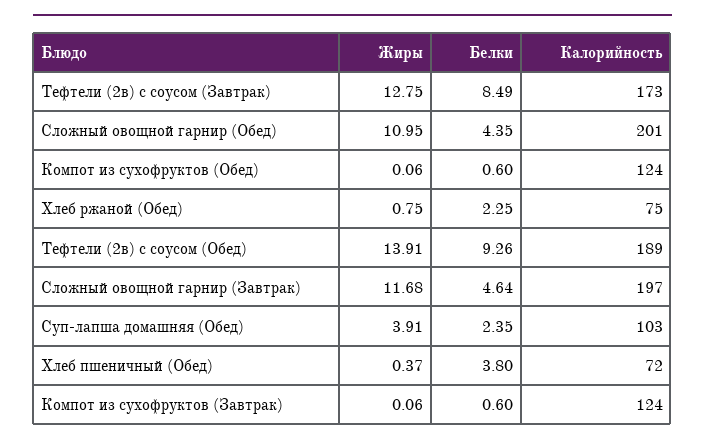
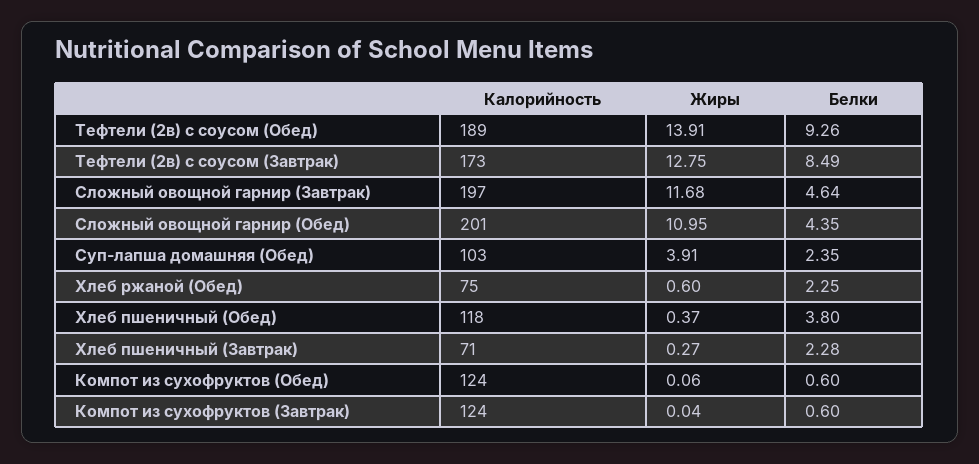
Жиры, Хлеб ржаной (Обед): 0.75 -> 0.6
Калорийность, Хлеб пшеничный (Обед): 72 -> 118
Жиры, Компот из сухофруктов (Завтрак): 0.06 -> 0.04
Калорийность, Хлеб пшеничный (Завтрак): none -> 71
Жиры, Хлеб пшеничный (Завтрак): none -> 0.27
Белки, Хлеб пшеничный (Завтрак): none -> 2.28

